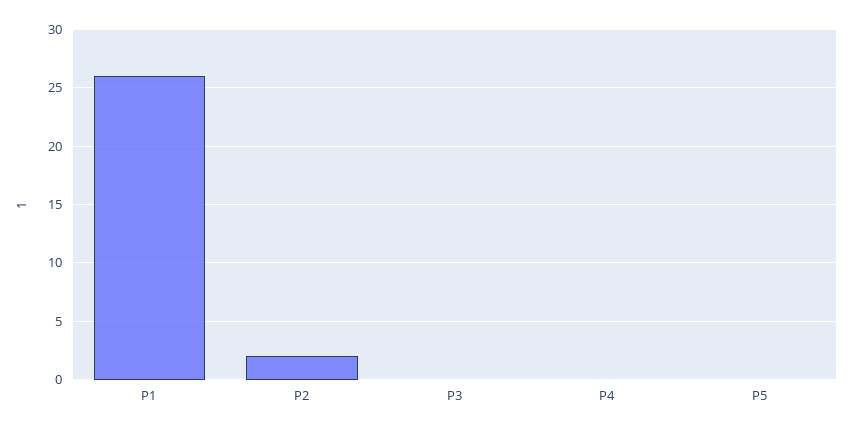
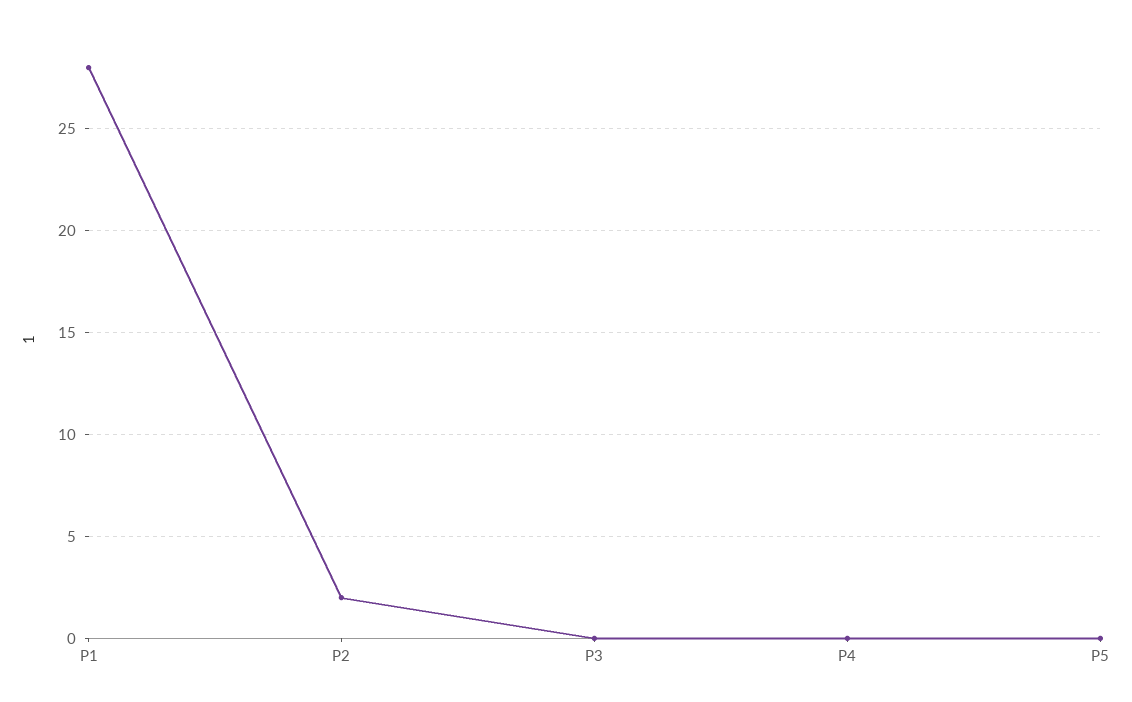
P1: 26 -> 28

